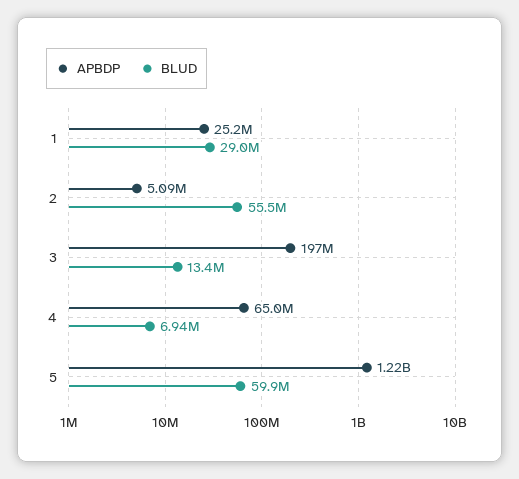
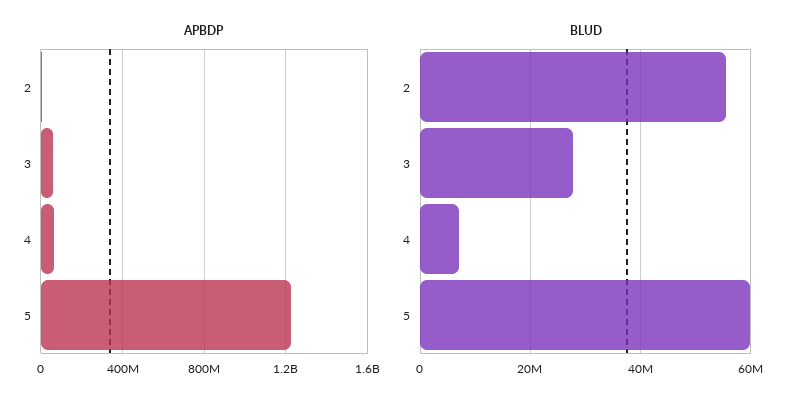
APBDP, 1: 25200000 -> none
BLUD, 1: 29000000 -> none
APBDP, 3: 197000000 -> 50000000
BLUD, 3: 13400000 -> 28000000

